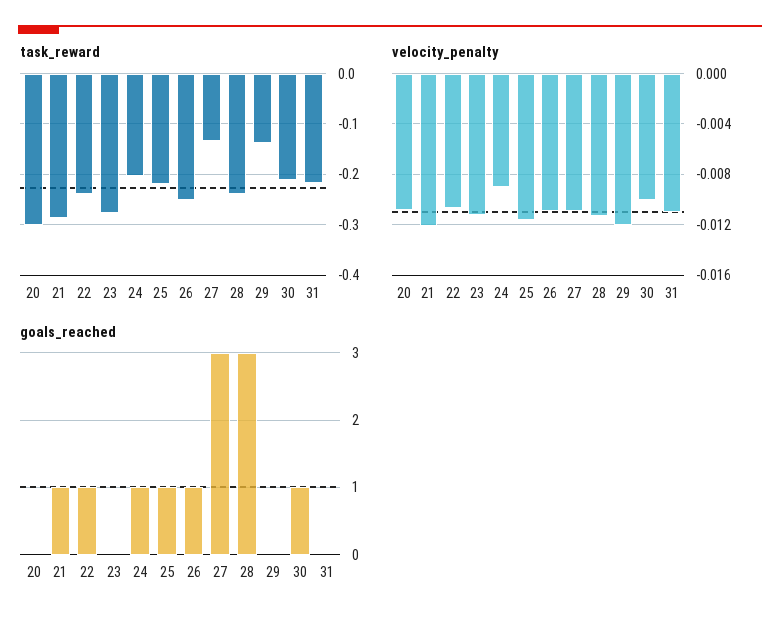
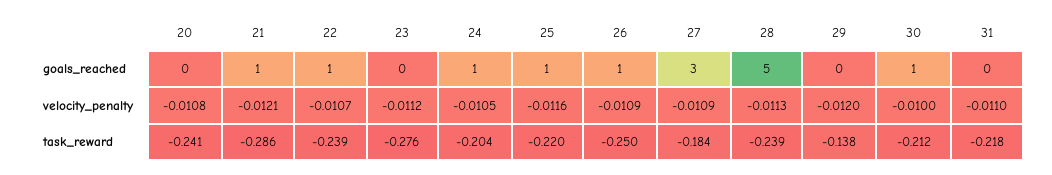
task_reward, 20: -0.3 -> -0.241
task_reward, 27: -0.14 -> -0.184
velocity_penalty, 24: -0.009 -> -0.0105
goals_reached, 28: 3 -> 5

